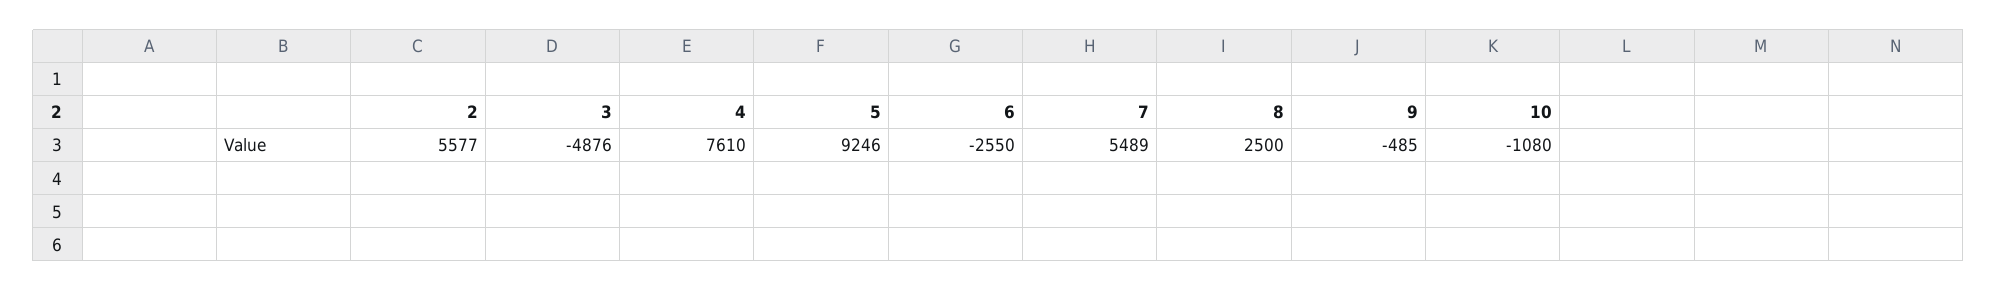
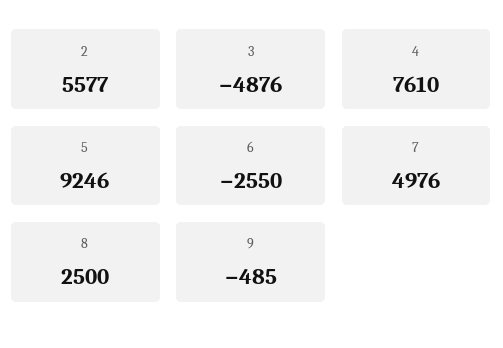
7: 5489 -> 4976
10: -1080 -> none

